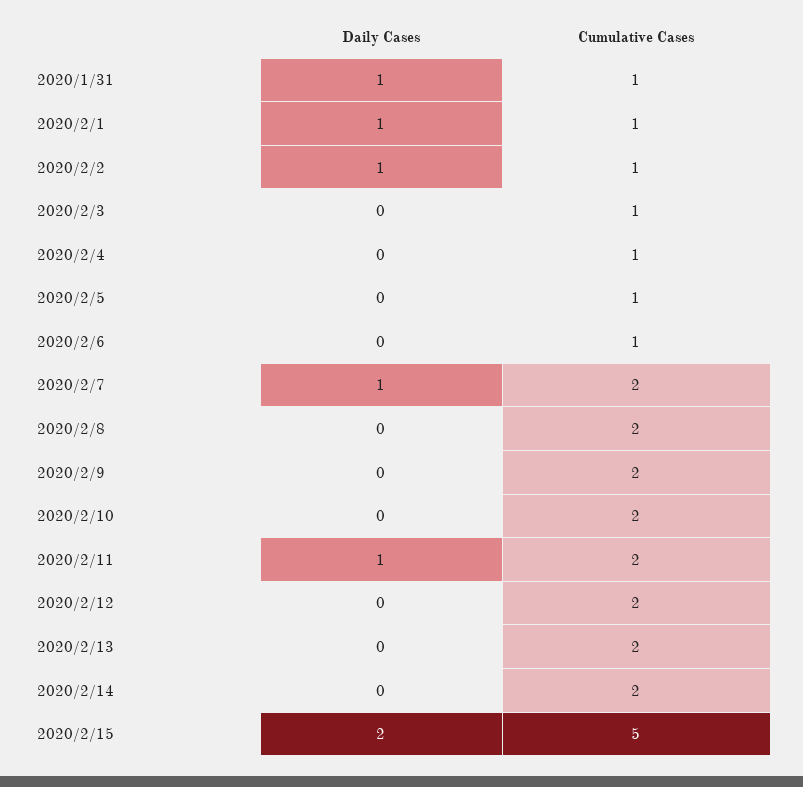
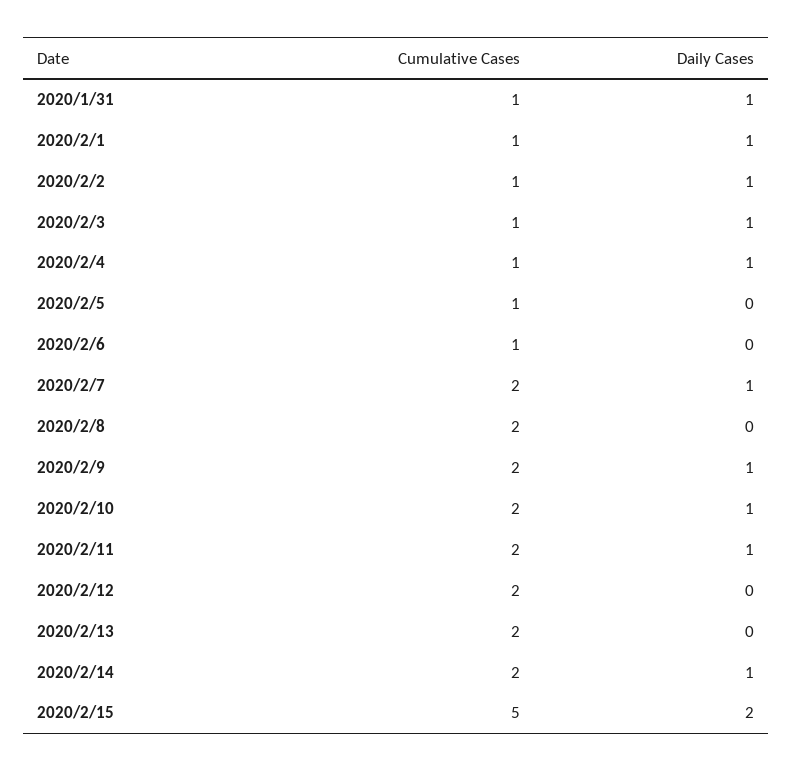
Daily Cases, 2020/2/3: 0 -> 1
Daily Cases, 2020/2/4: 0 -> 1
Daily Cases, 2020/2/9: 0 -> 1
Daily Cases, 2020/2/10: 0 -> 1
Daily Cases, 2020/2/14: 0 -> 1

